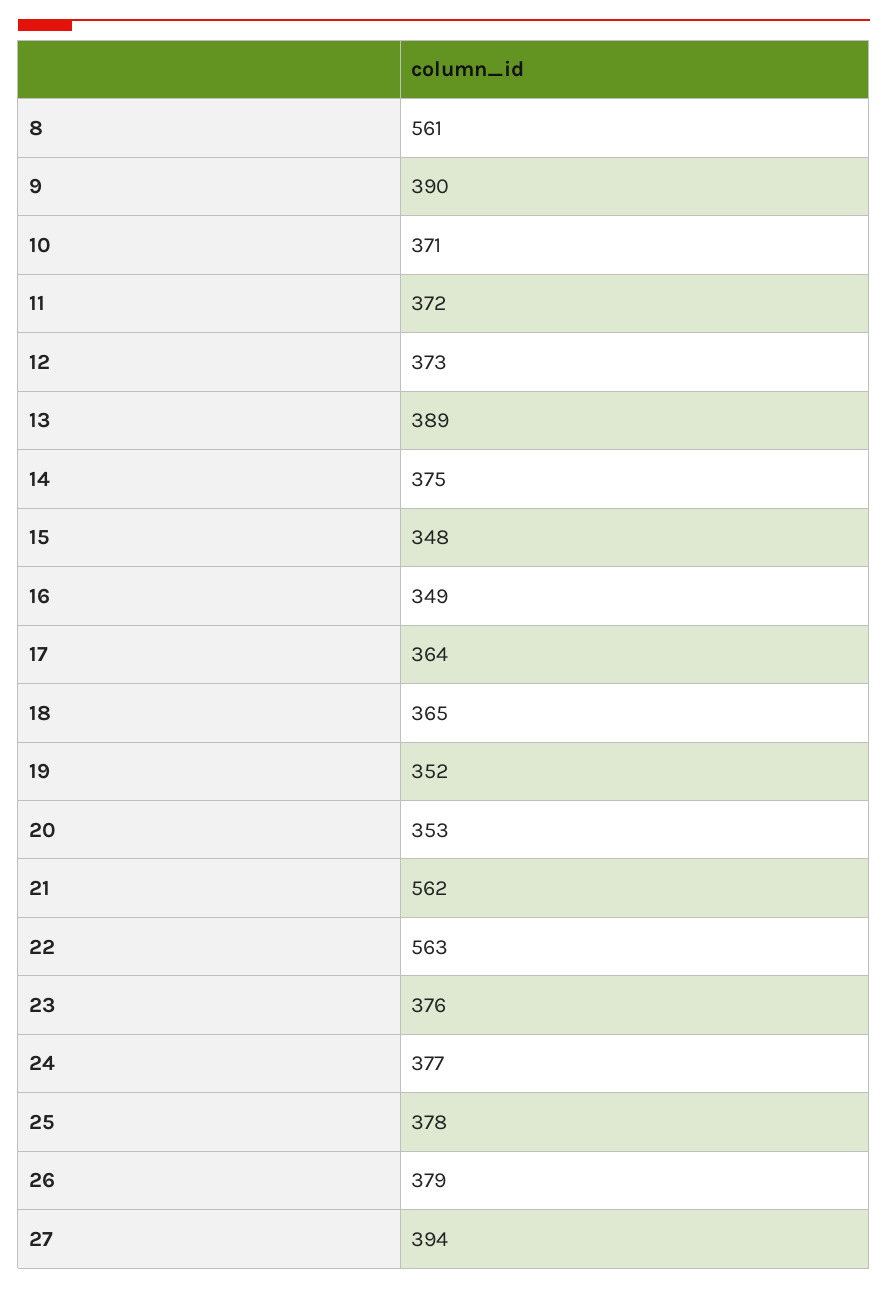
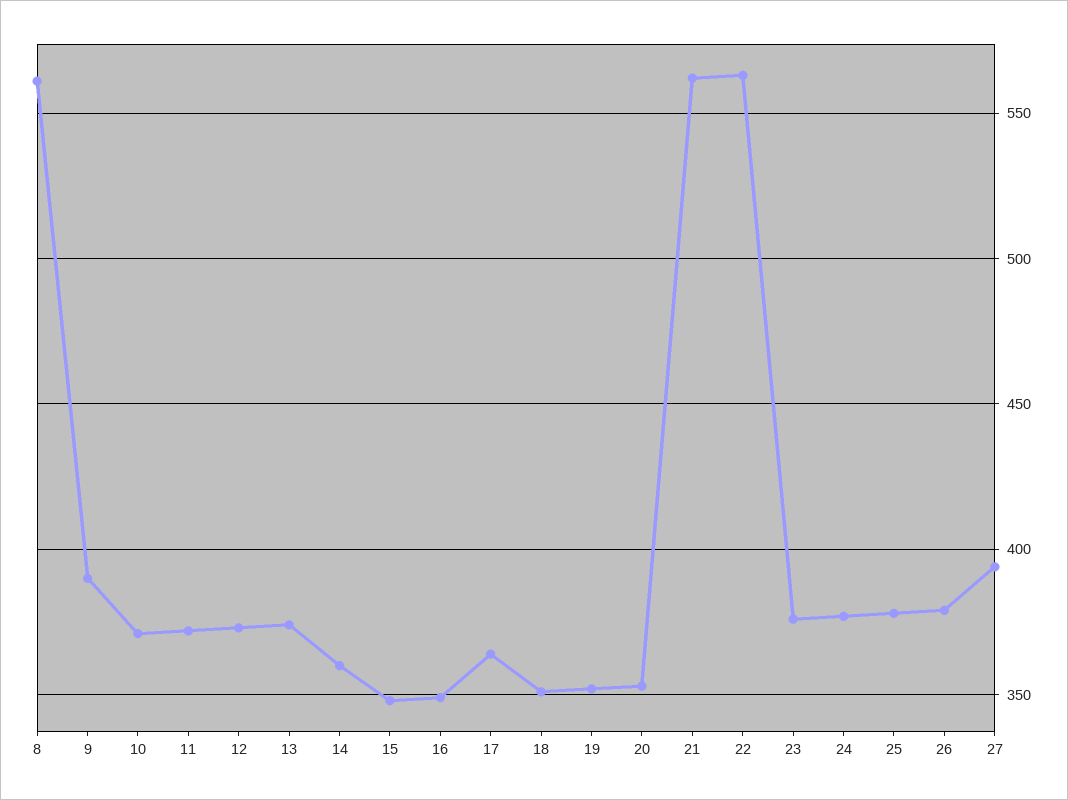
13: 389 -> 375
14: 375 -> 360
18: 365 -> 350

